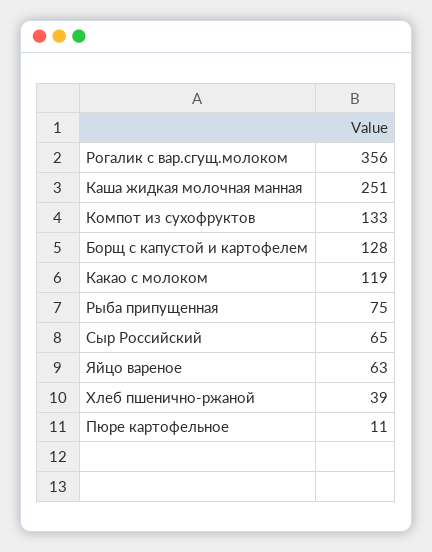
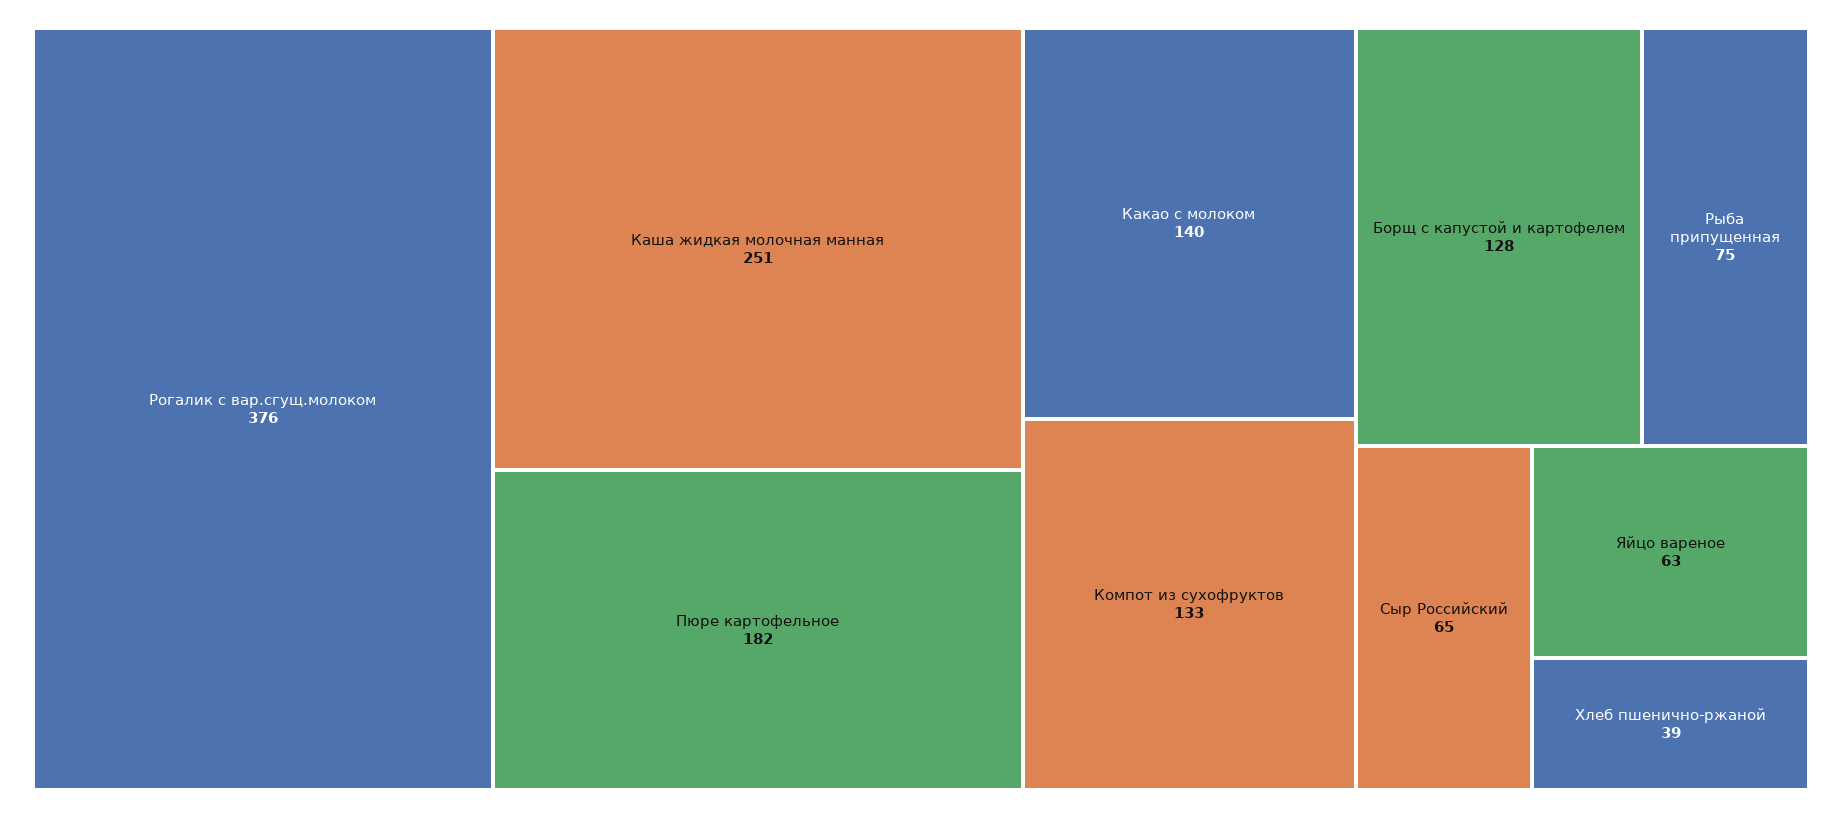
Рогалик с вар.сгущ.молоком: 356 -> 376
Какао с молоком: 119 -> 140
Пюре картофельное: 11 -> 182

